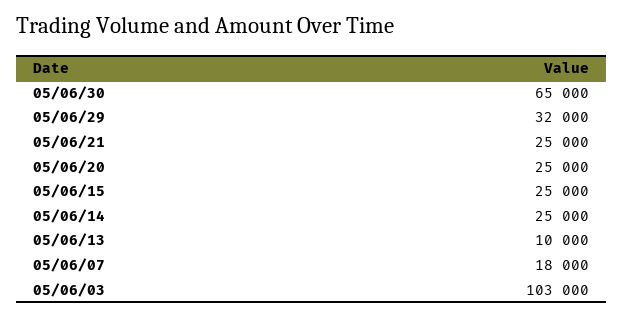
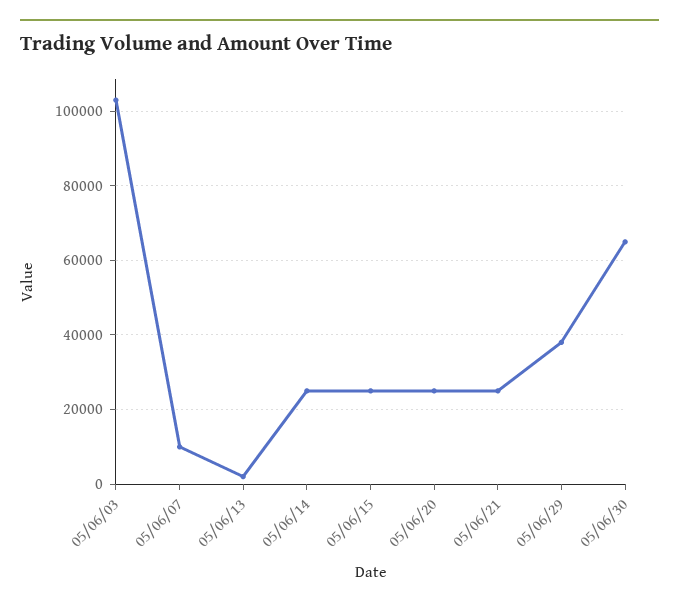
05/06/29: 32000 -> 38000
05/06/13: 10000 -> 2000
05/06/07: 18000 -> 10000

